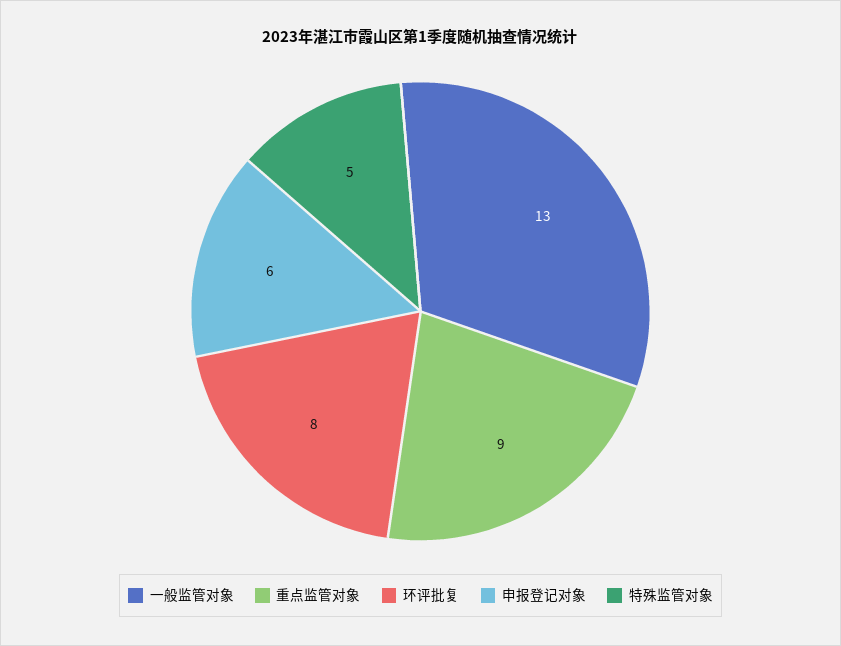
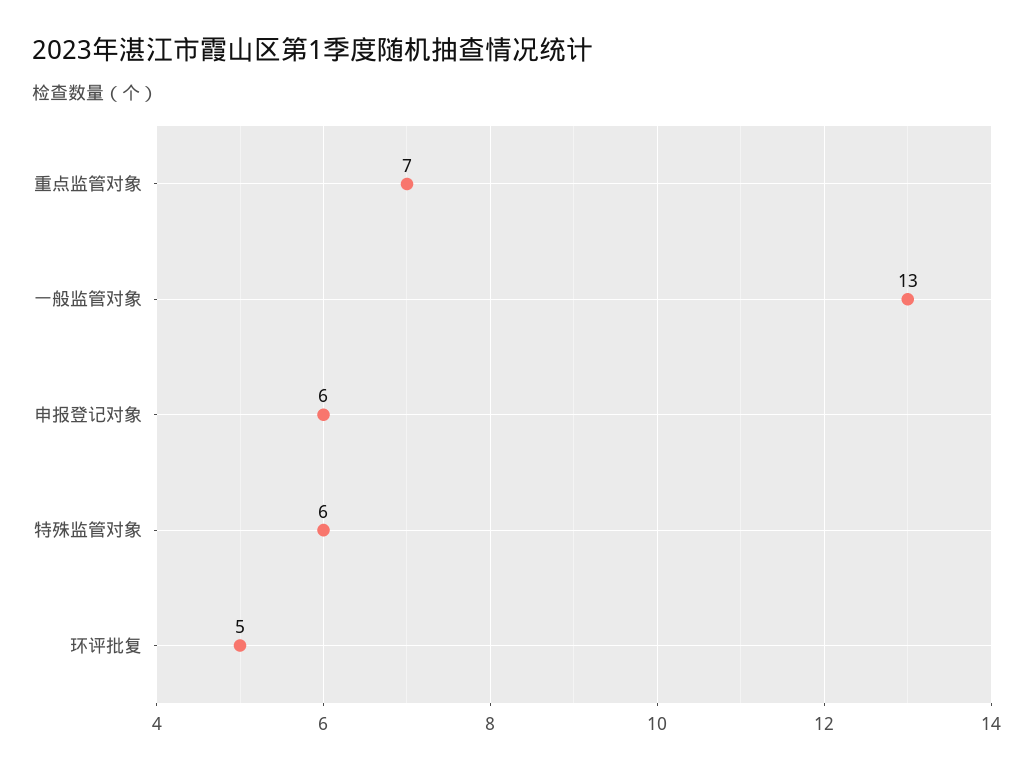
重点监管对象: 9 -> 7
环评批复: 8 -> 5
特殊监管对象: 5 -> 6

